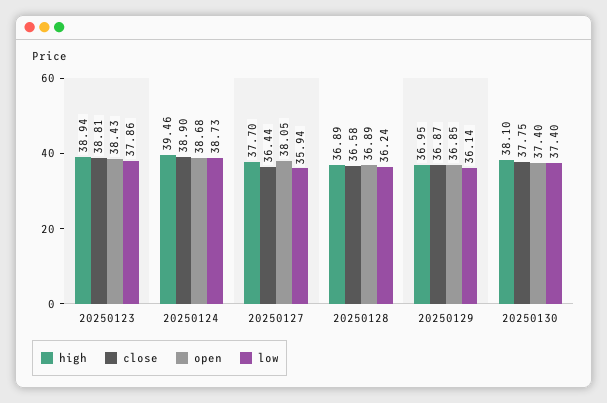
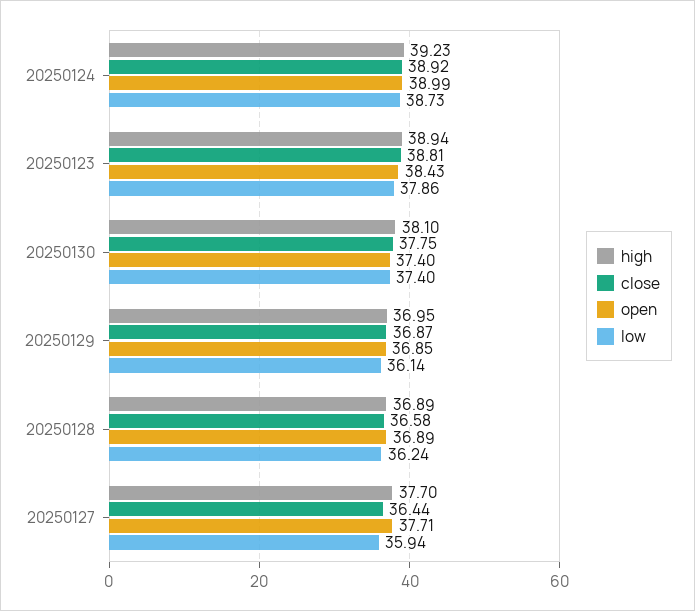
high, 20250124: 39.46 -> 39.23
close, 20250124: 38.9 -> 38.92
open, 20250124: 38.68 -> 38.99
open, 20250127: 38.05 -> 37.71

